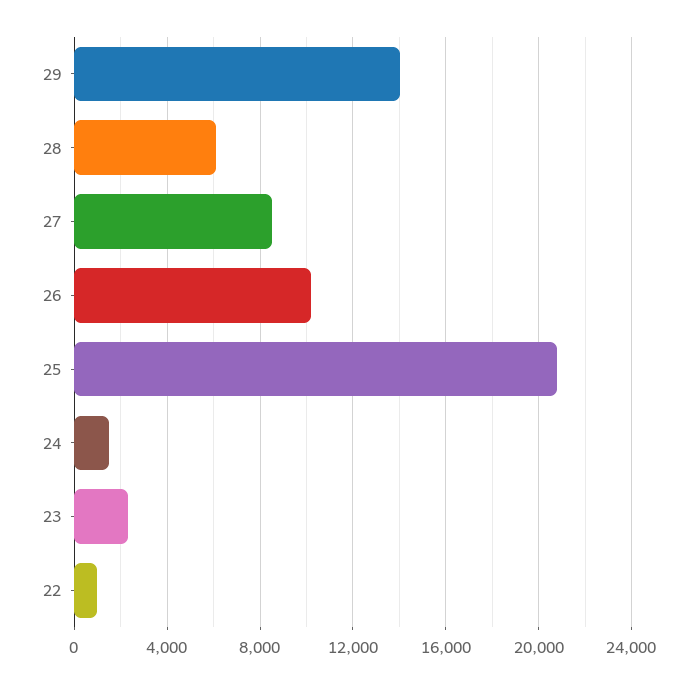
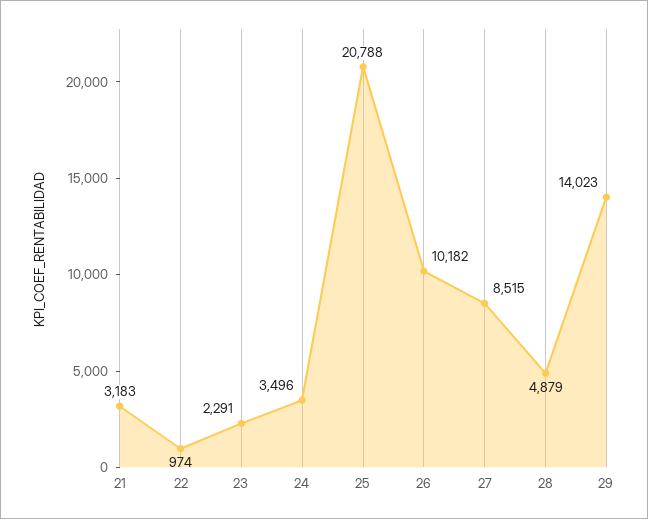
28: 6000 -> 4879
24: 1500 -> 3496
21: none -> 3183

